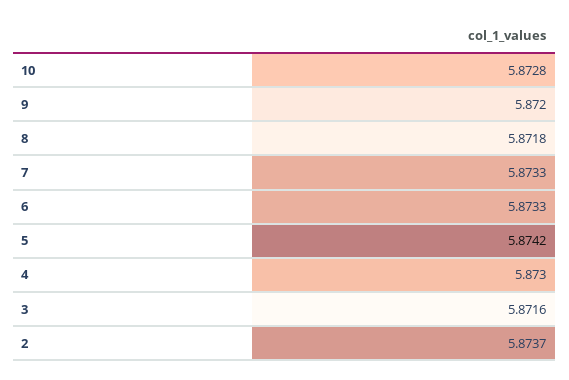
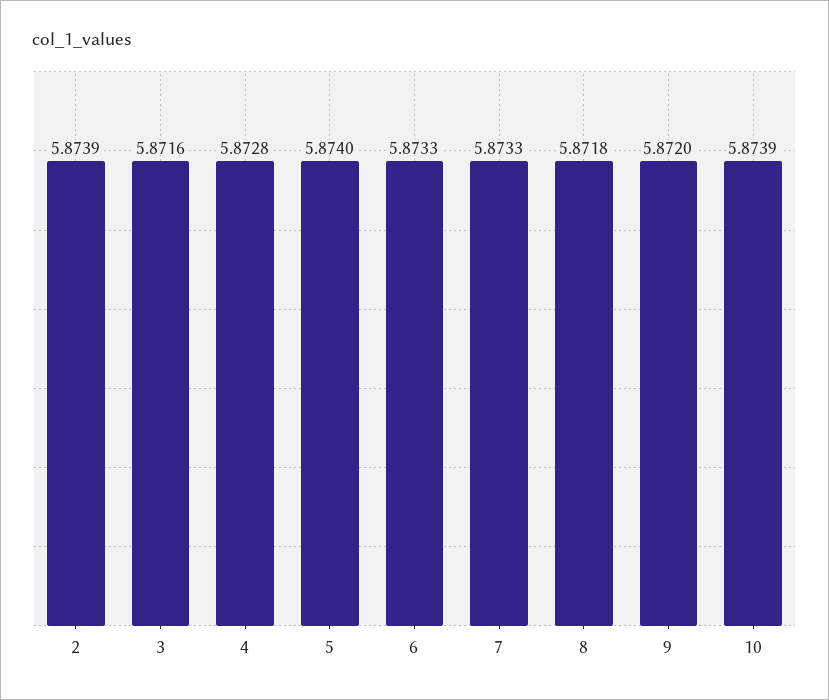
10: 5.8728 -> 5.8739
5: 5.8742 -> 5.874
4: 5.873 -> 5.8728
2: 5.8737 -> 5.8739

